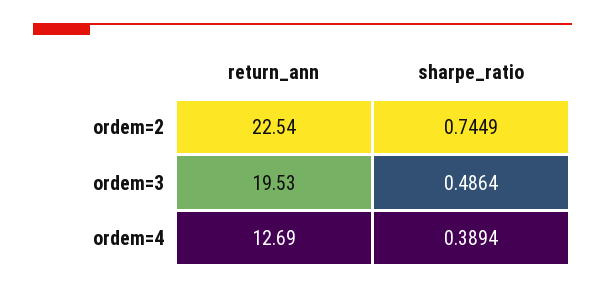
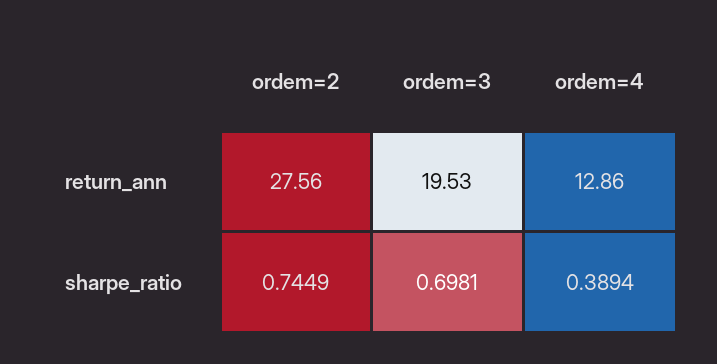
return_ann, ordem=2: 22.54 -> 27.56
sharpe_ratio, ordem=3: 0.4864 -> 0.6981
return_ann, ordem=4: 12.69 -> 12.86

